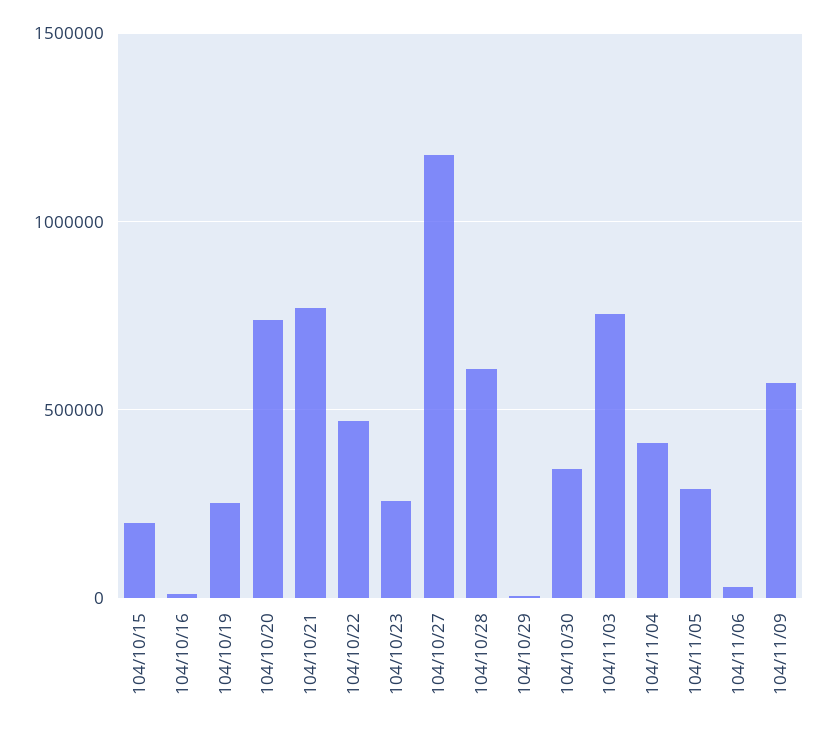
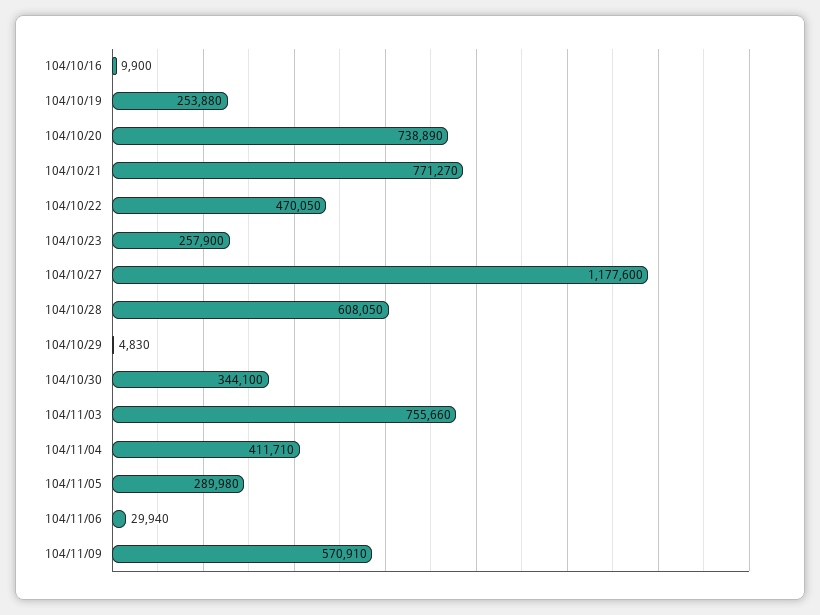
104/10/15: 200000 -> none

